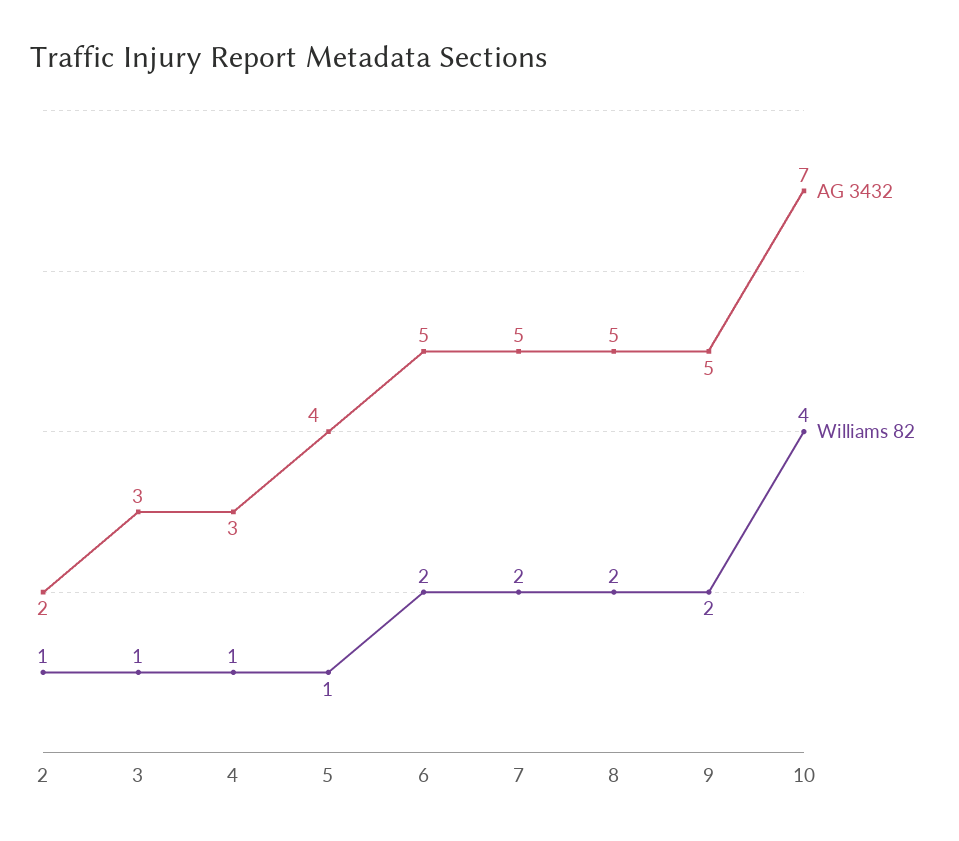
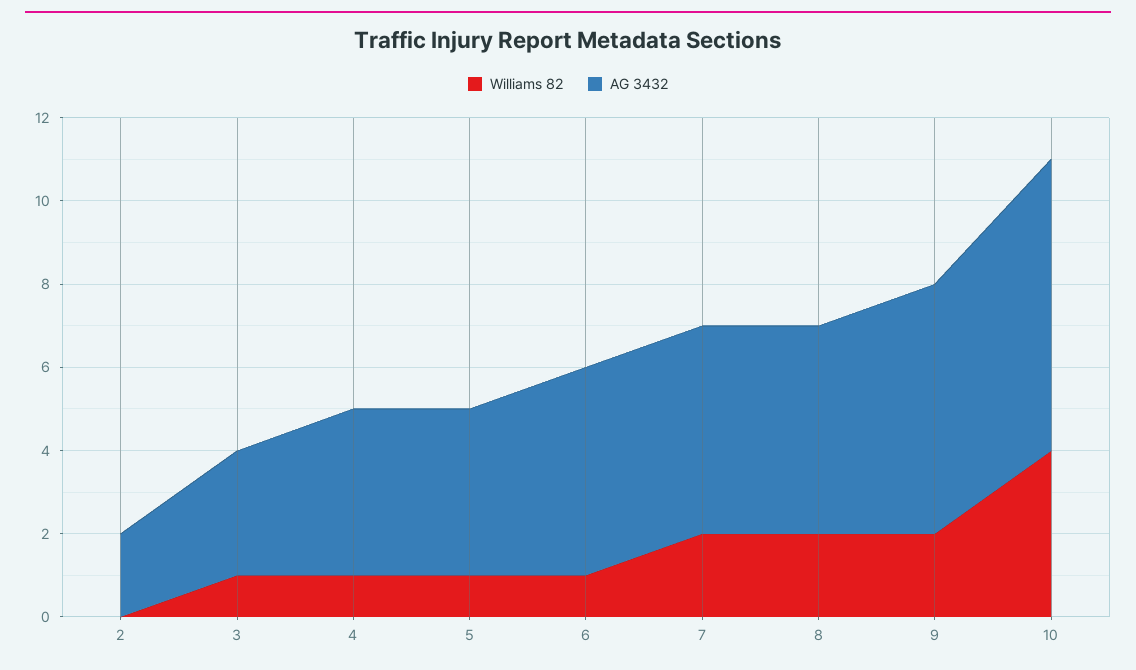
Williams 82, 2: 1 -> 0
AG 3432, 4: 3 -> 4
Williams 82, 6: 2 -> 1
AG 3432, 9: 5 -> 6

